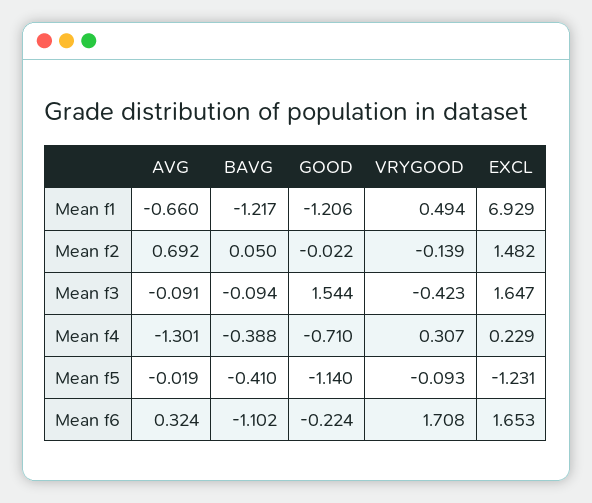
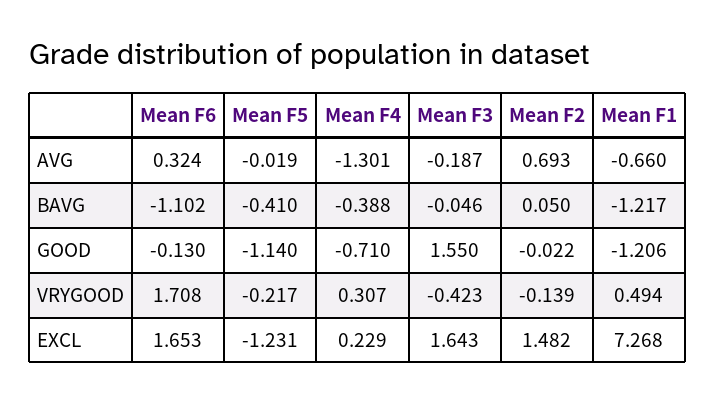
EXCL, Mean f1: 6.929 -> 7.268
AVG, Mean f2: 0.692 -> 0.693
AVG, Mean f3: -0.091 -> -0.187
BAVG, Mean f3: -0.094 -> -0.046
GOOD, Mean f3: 1.544 -> 1.55
EXCL, Mean f3: 1.647 -> 1.643
VRYGOOD, Mean f5: -0.093 -> -0.217
GOOD, Mean f6: -0.224 -> -0.13

